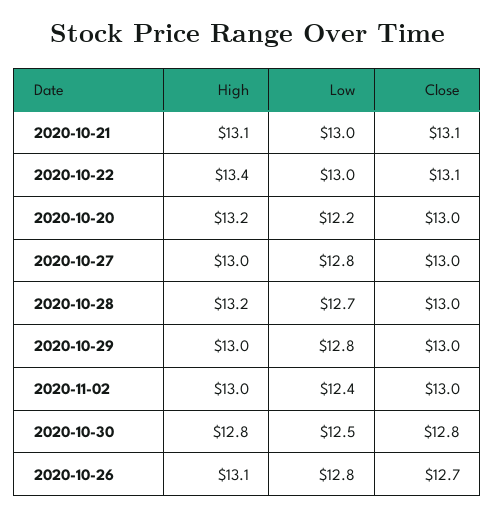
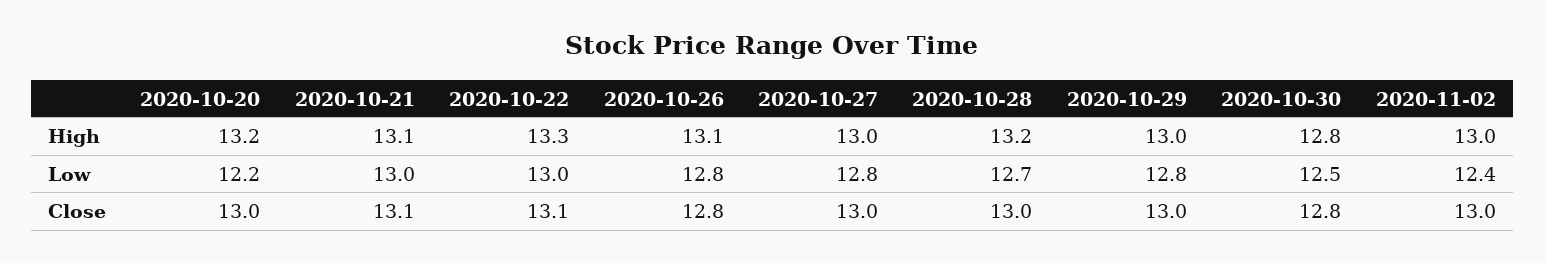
High, 2020-10-22: 13.4 -> 13.3
Close, 2020-10-26: 12.7 -> 12.8

